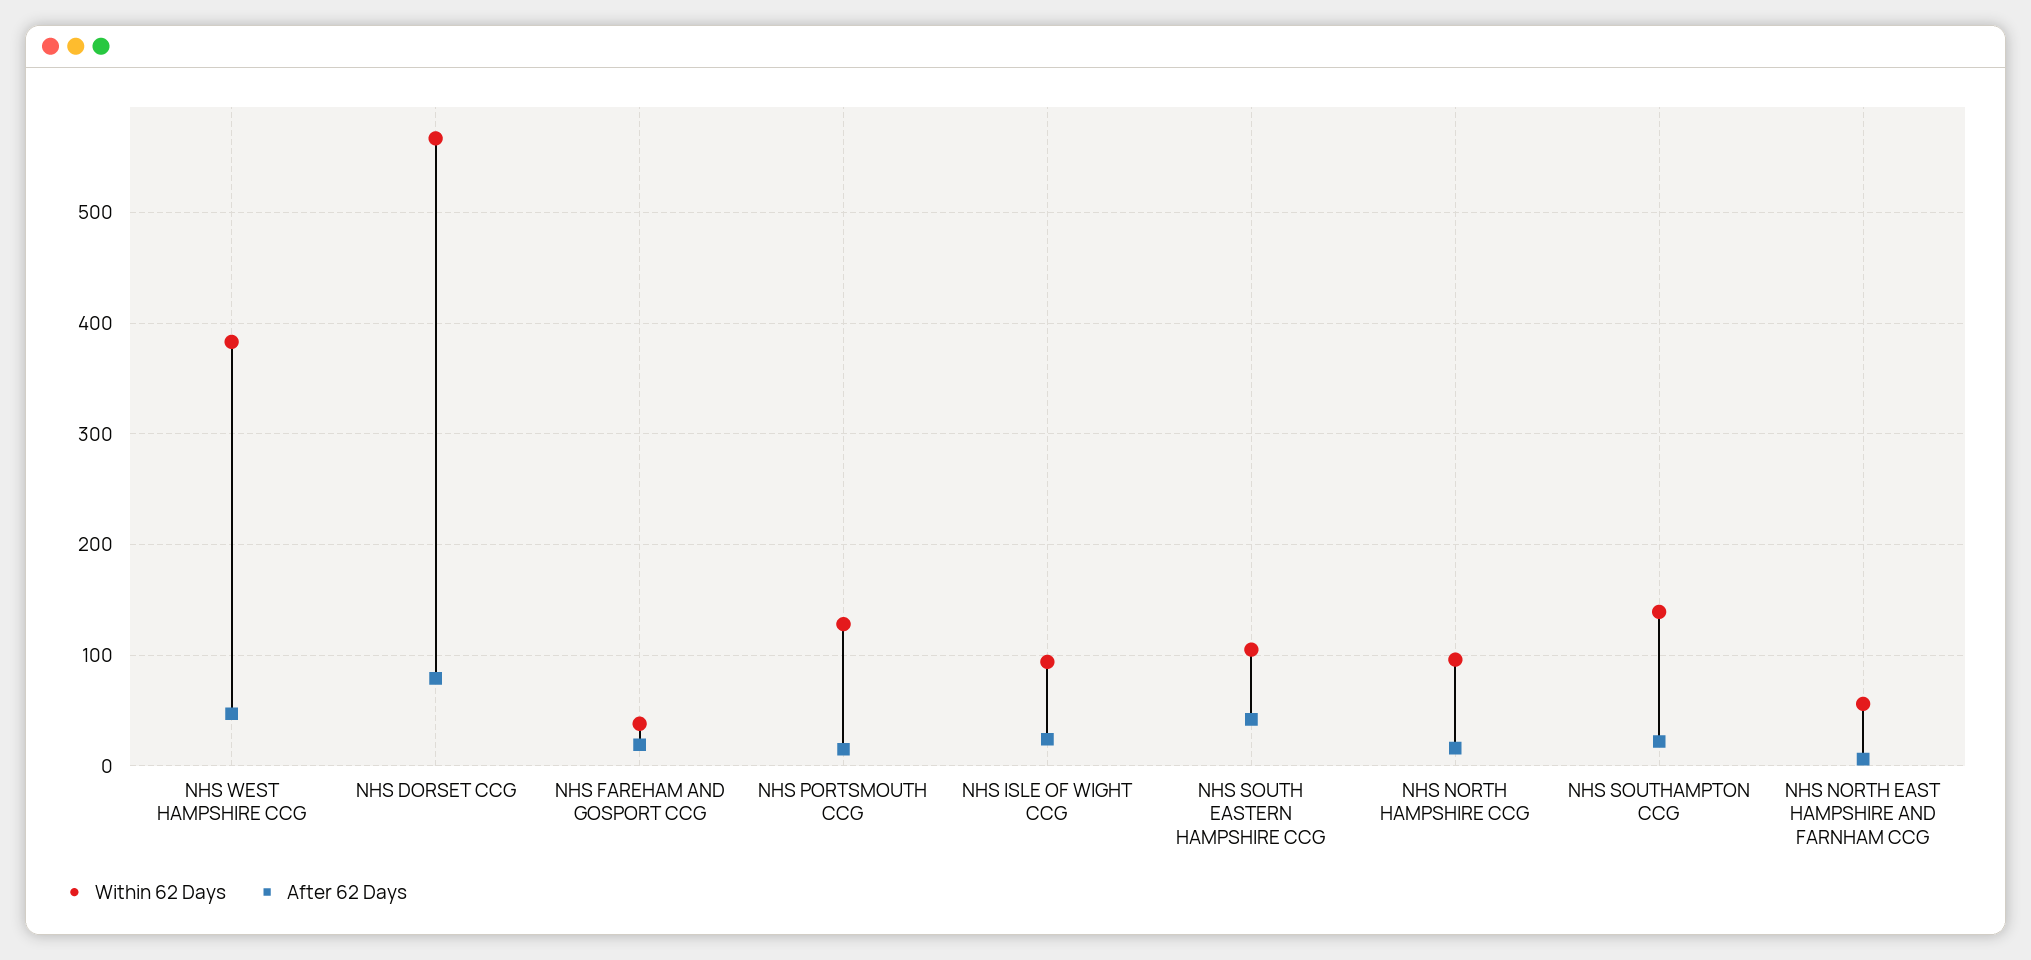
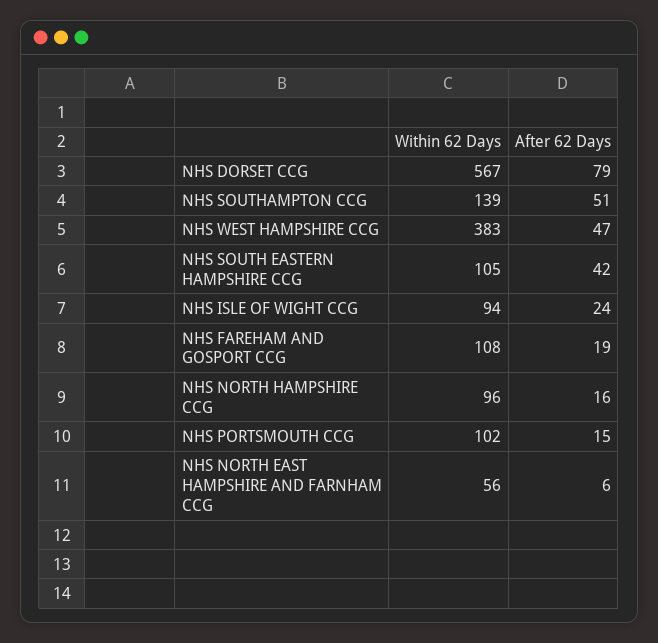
Within 62 Days, NHS FAREHAM AND GOSPORT CCG: 40 -> 108
Within 62 Days, NHS PORTSMOUTH CCG: 130 -> 102
After 62 Days, NHS SOUTHAMPTON CCG: 20 -> 51

